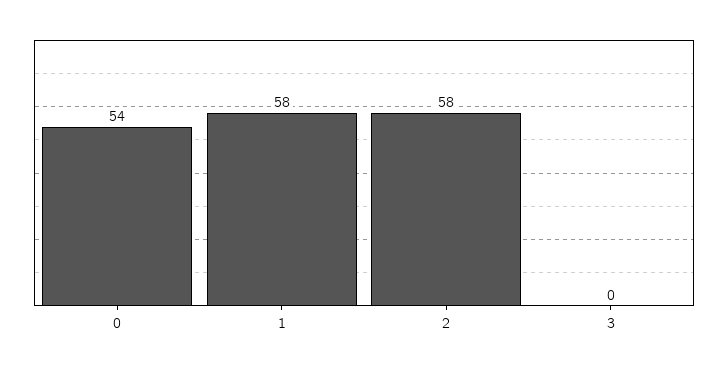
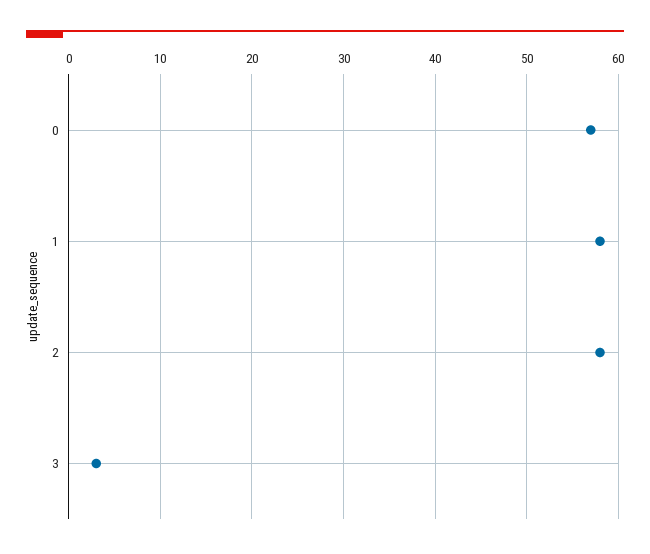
0: 54 -> 57
3: 0 -> 3

